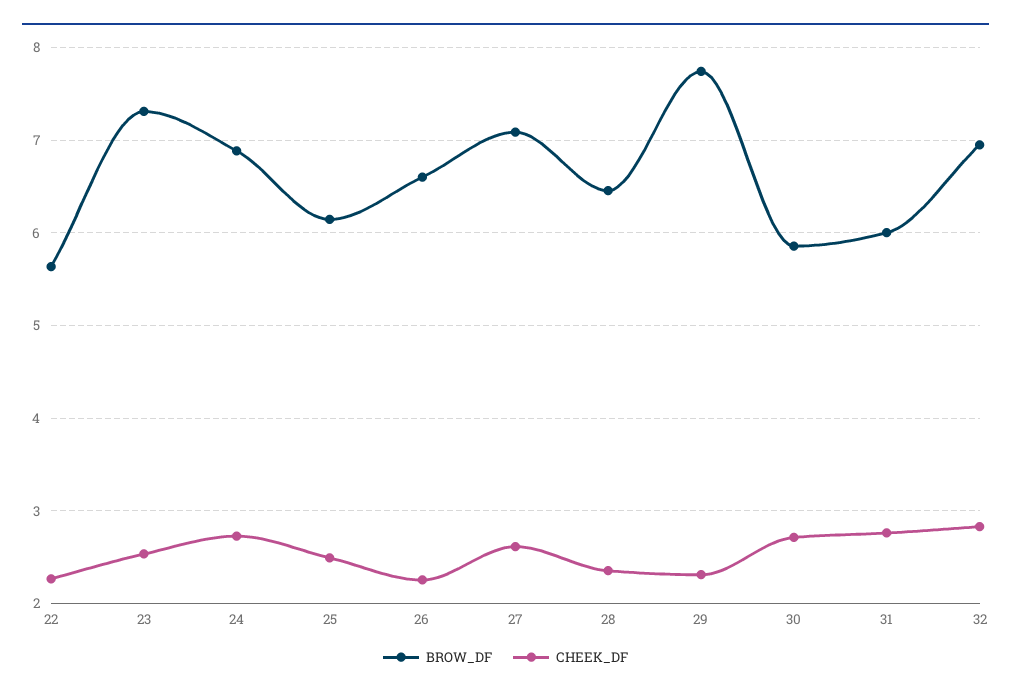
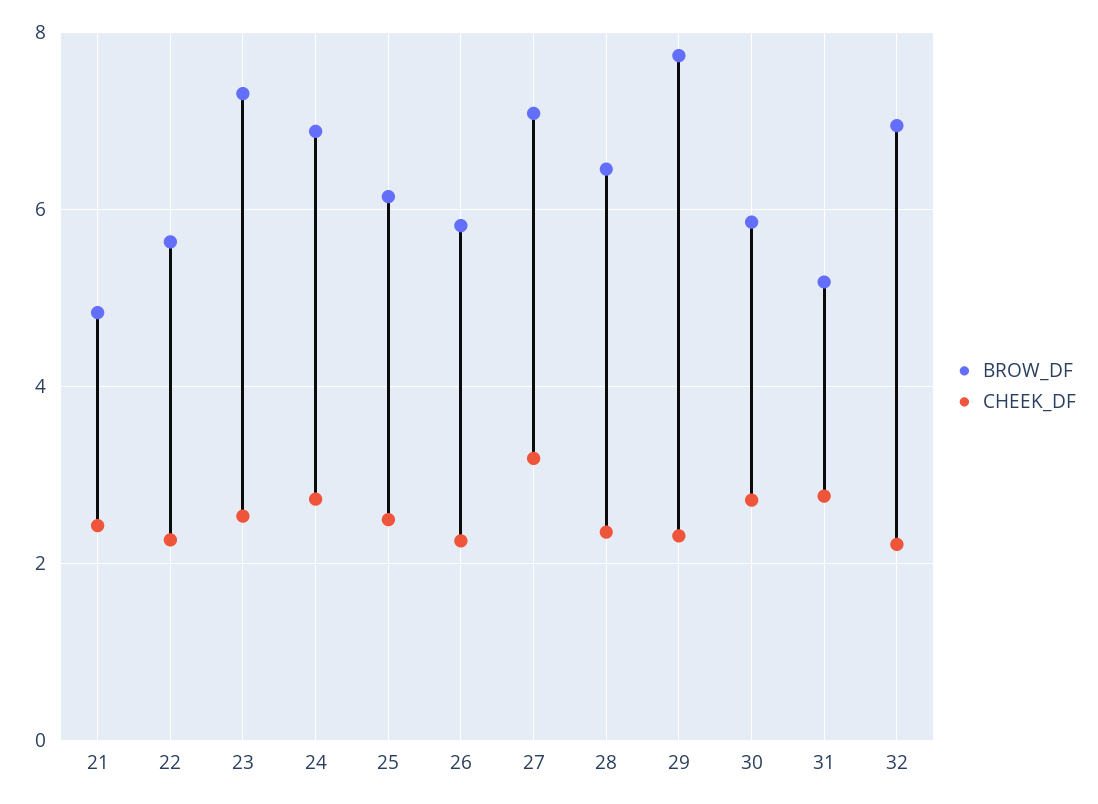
BROW_DF, 26: 6.6 -> 5.8
CHEEK_DF, 27: 2.6 -> 3.2
BROW_DF, 31: 6 -> 5.2
CHEEK_DF, 32: 2.8 -> 2.2
BROW_DF, 21: none -> 4.8
CHEEK_DF, 21: none -> 2.4

